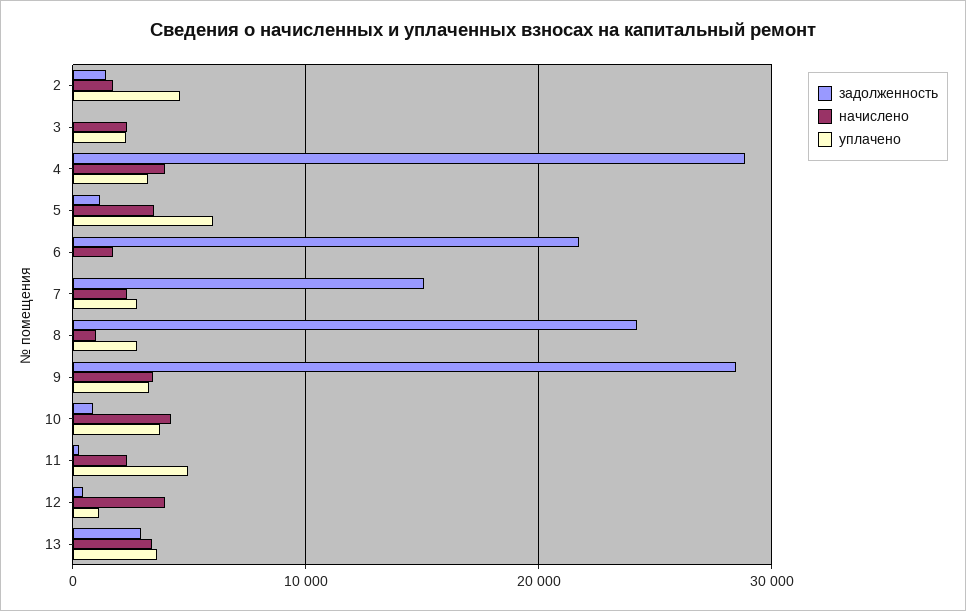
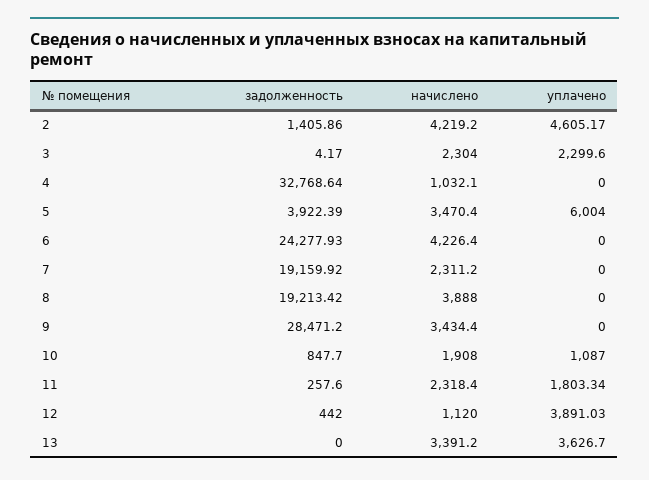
начислено, 2: 2000 -> 4219.2
задолженность, 4: 29000 -> 32768.64
начислено, 4: 4000 -> 1032.1
уплачено, 4: 3000 -> 0
задолженность, 5: 1000 -> 3922.39
задолженность, 6: 22000 -> 24277.93
начислено, 6: 2000 -> 4226.4
задолженность, 7: 15000 -> 19159.92
уплачено, 7: 3000 -> 0
задолженность, 8: 24000 -> 19213.42
начислено, 8: 1000 -> 3888
уплачено, 8: 3000 -> 0
уплачено, 9: 3000 -> 0
начислено, 10: 4000 -> 1908
уплачено, 10: 4000 -> 1087
уплачено, 11: 5000 -> 1803.34
начислено, 12: 4000 -> 1120
уплачено, 12: 1000 -> 3891.03
задолженность, 13: 3000 -> 0

